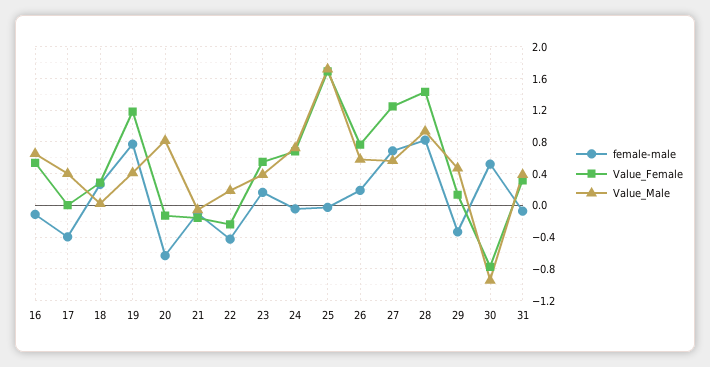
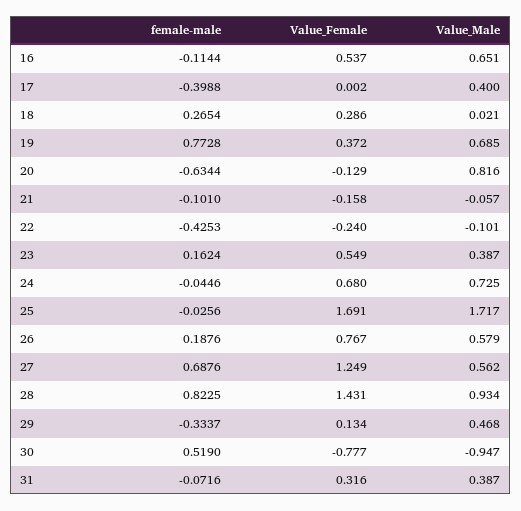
Value_Female, 19: 1.2 -> 0.372
Value_Male, 19: 0.4 -> 0.685
Value_Male, 22: 0.2 -> -0.101

